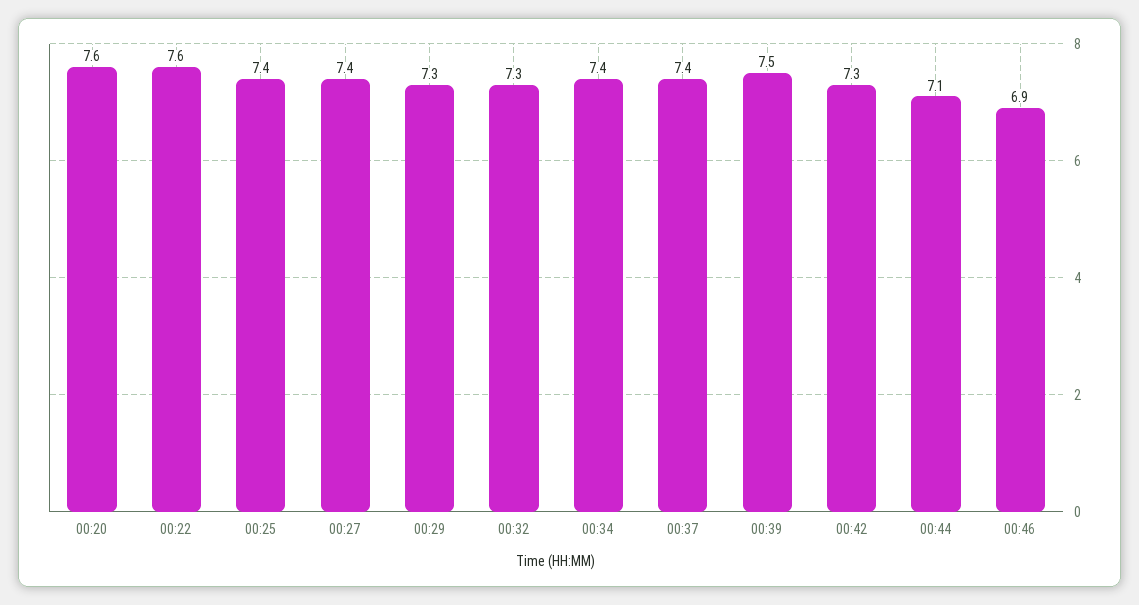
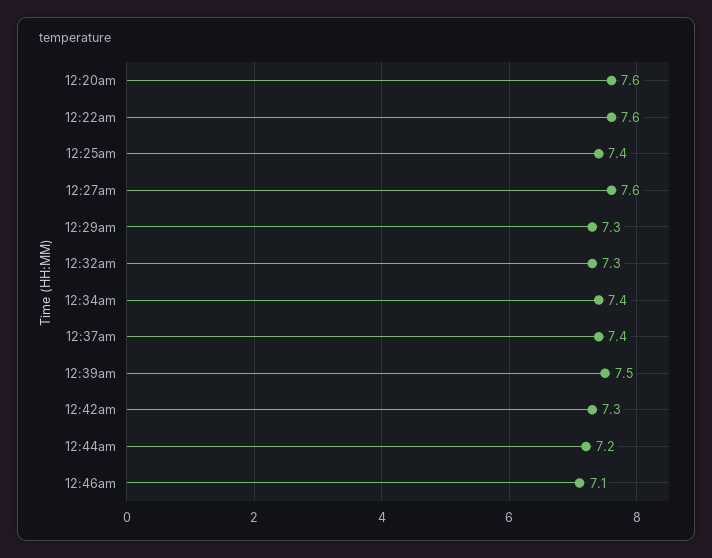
00:27: 7.4 -> 7.6
00:44: 7.1 -> 7.2
00:46: 6.9 -> 7.1

